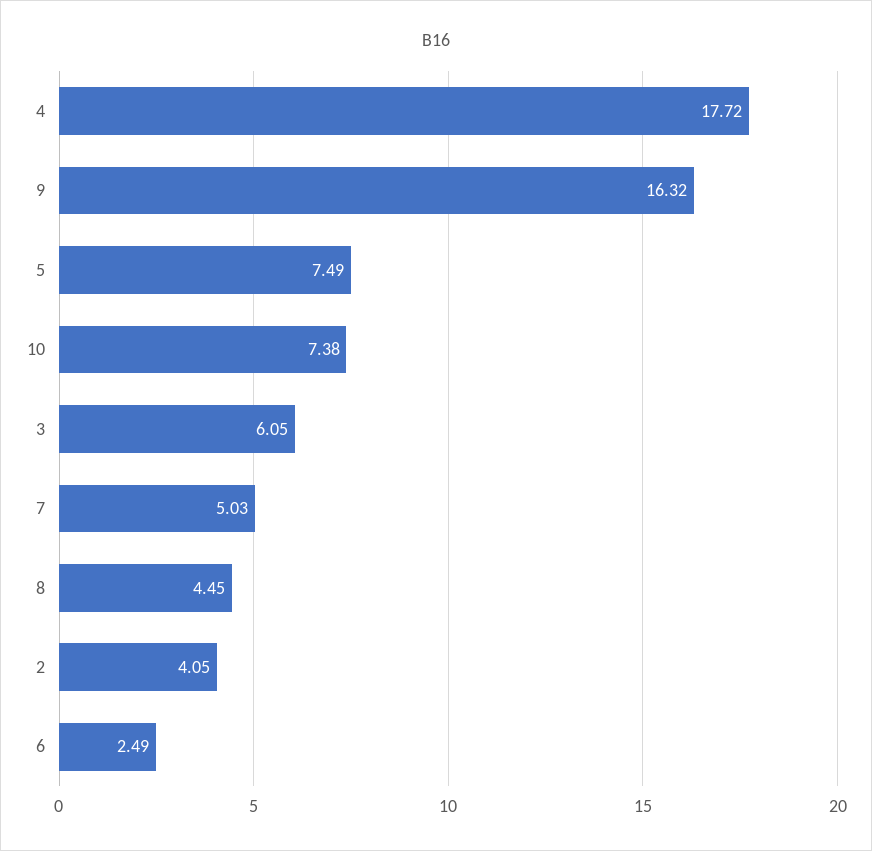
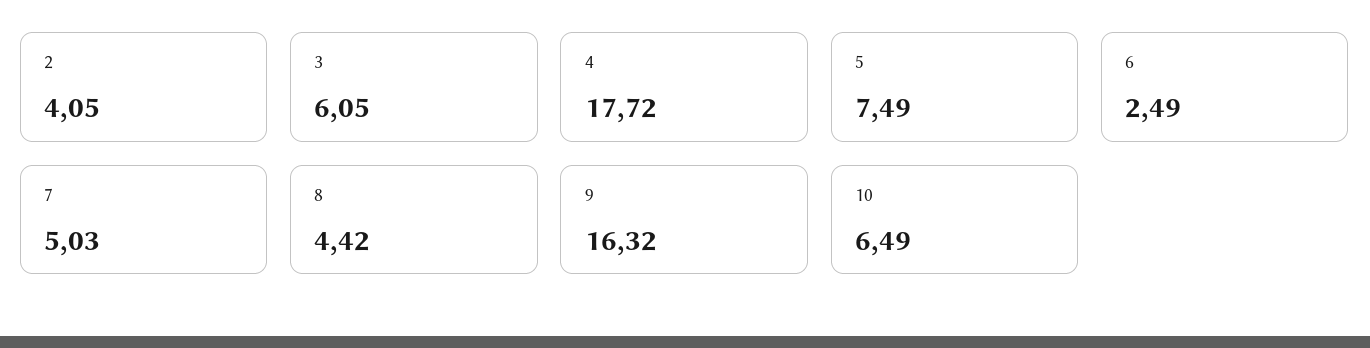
10: 7.38 -> 6.49
8: 4.45 -> 4.42

